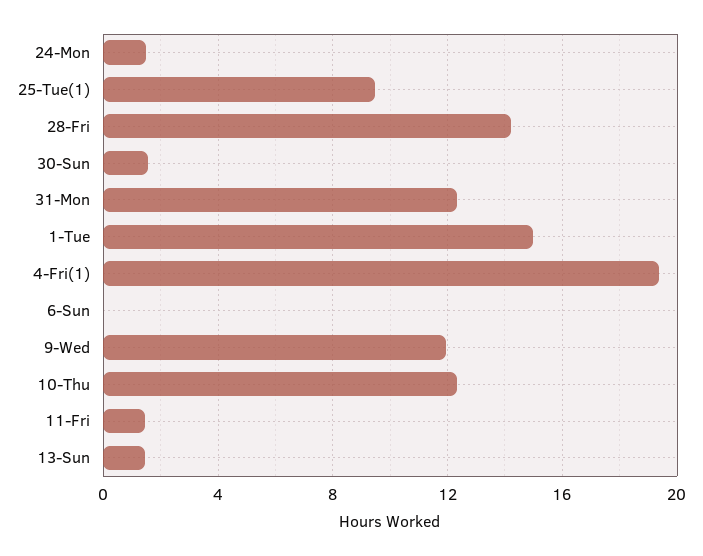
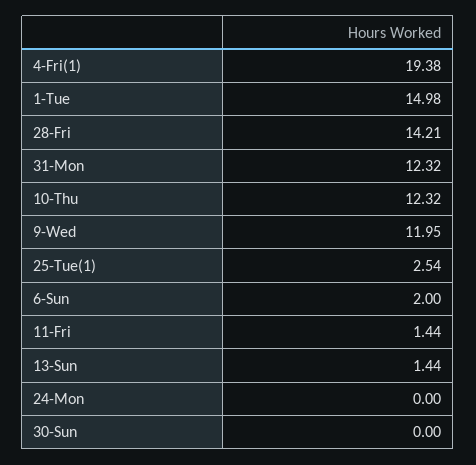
24-Mon: 1.5 -> 0
25-Tue(1): 9.5 -> 2.54
30-Sun: 1.5 -> 0
6-Sun: 0 -> 2

